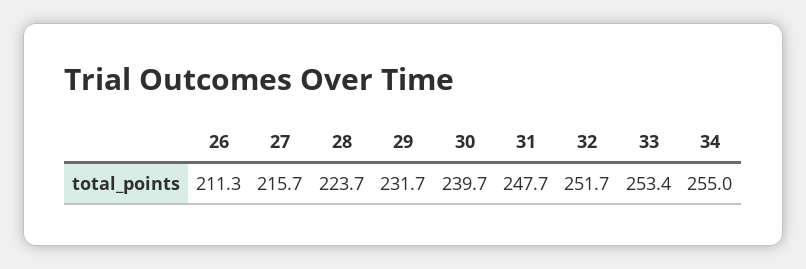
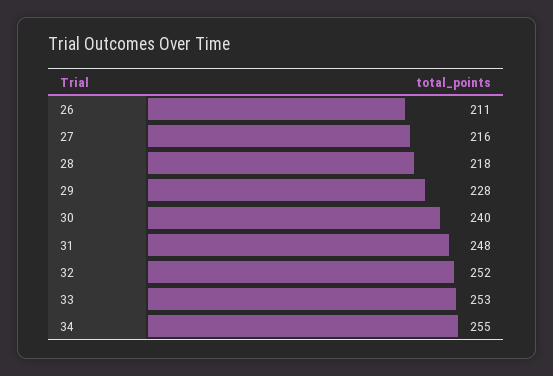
28: 223.7 -> 218
29: 231.7 -> 228

